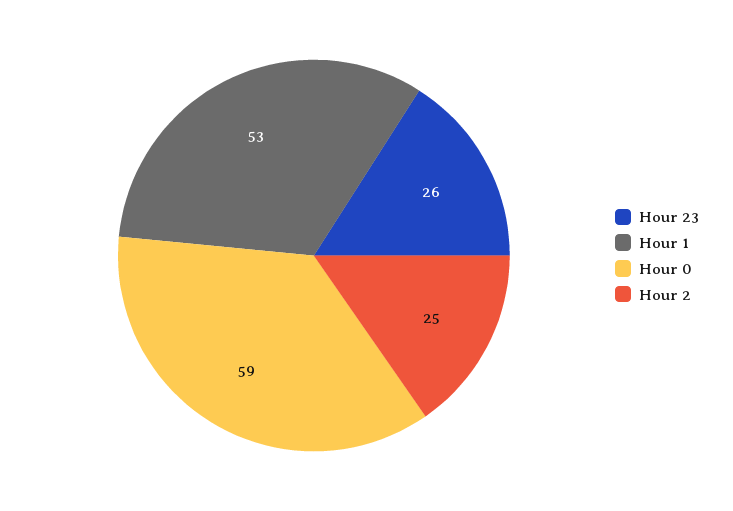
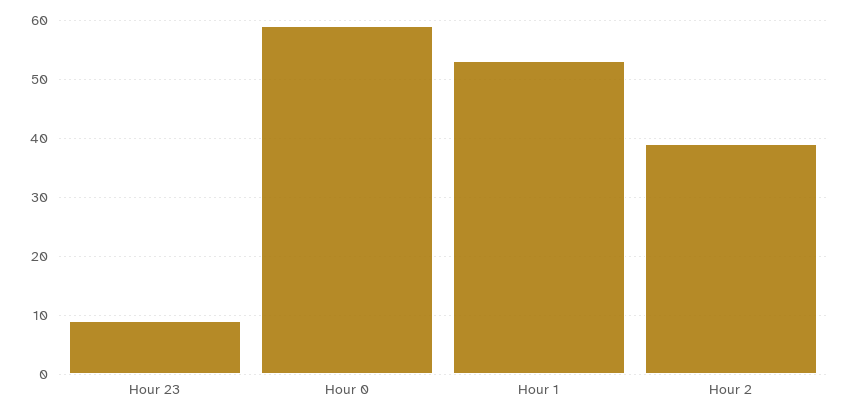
Hour 23: 26 -> 10
Hour 2: 25 -> 40

